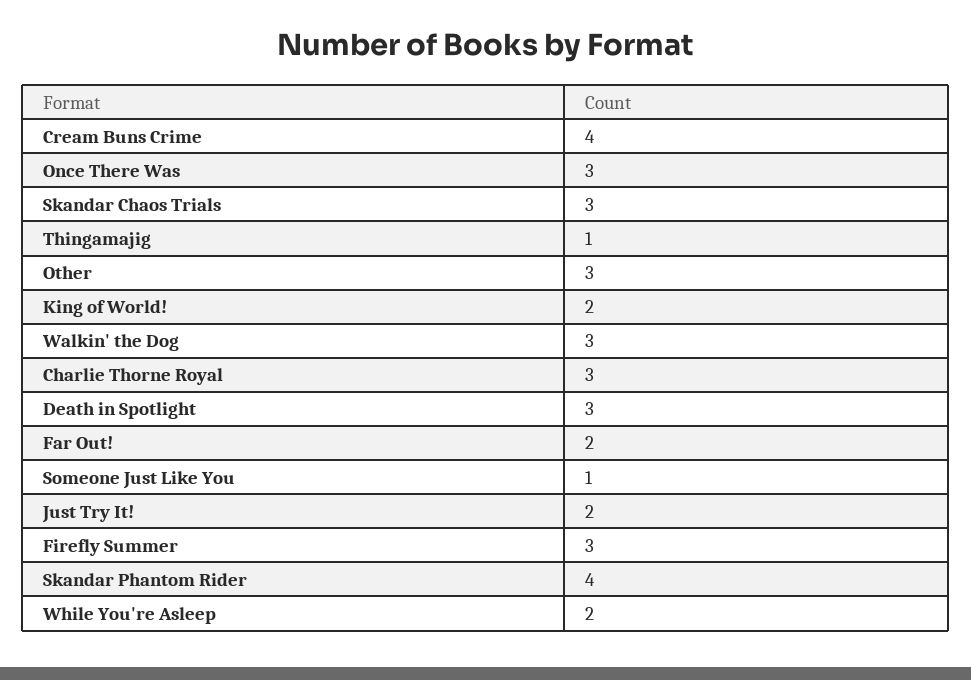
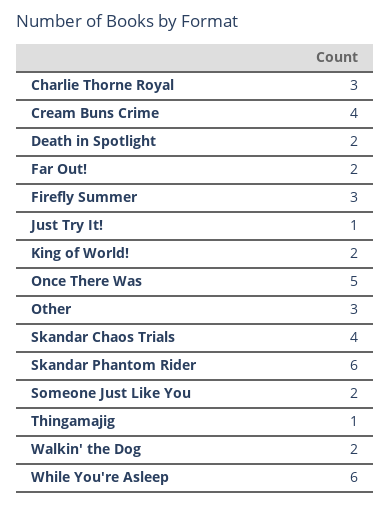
Once There Was: 3 -> 5
Skandar Chaos Trials: 3 -> 4
Walkin' the Dog: 3 -> 2
Death in Spotlight: 3 -> 2
Someone Just Like You: 1 -> 2
Just Try It!: 2 -> 1
Skandar Phantom Rider: 4 -> 6
While You're Asleep: 2 -> 6

